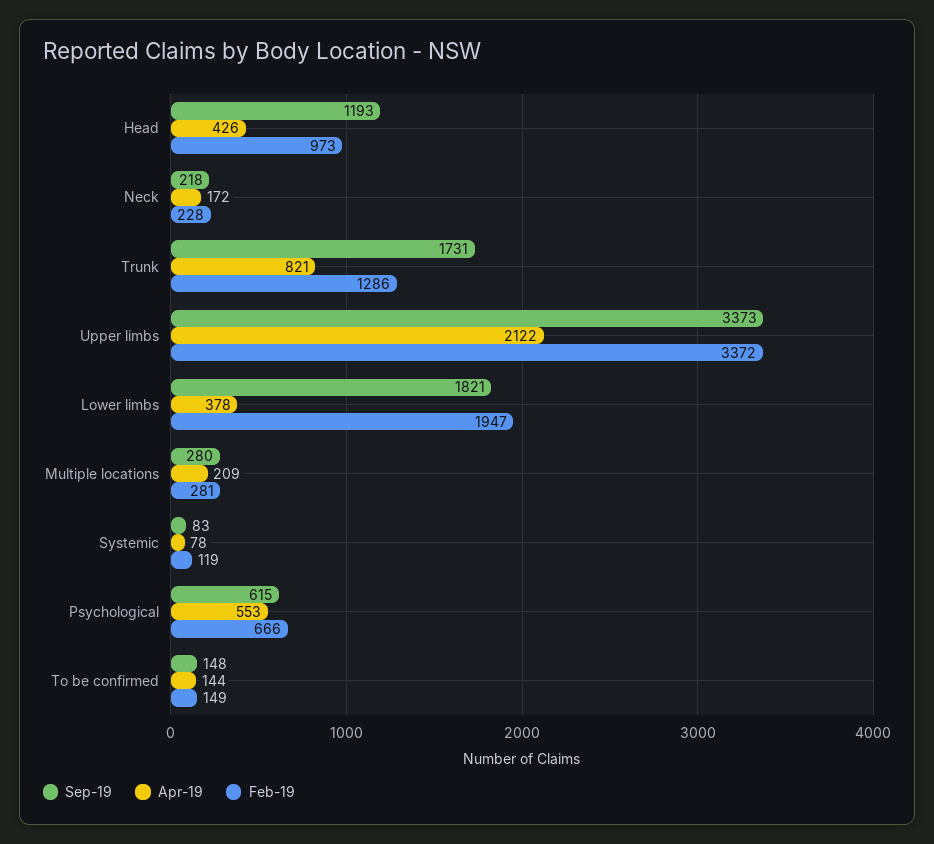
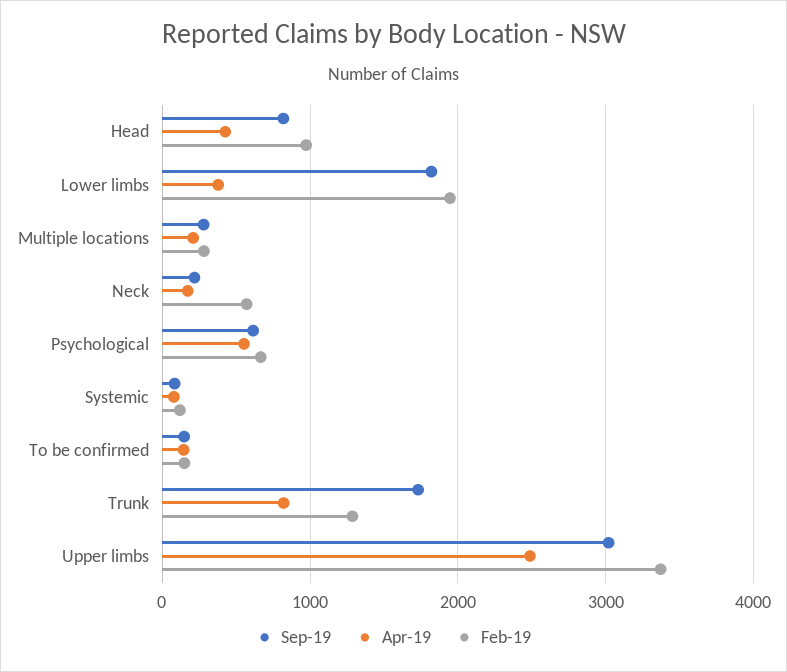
Sep-19, Head: 1193 -> 800
Feb-19, Neck: 228 -> 600
Sep-19, Upper limbs: 3373 -> 3000
Apr-19, Upper limbs: 2122 -> 2500

